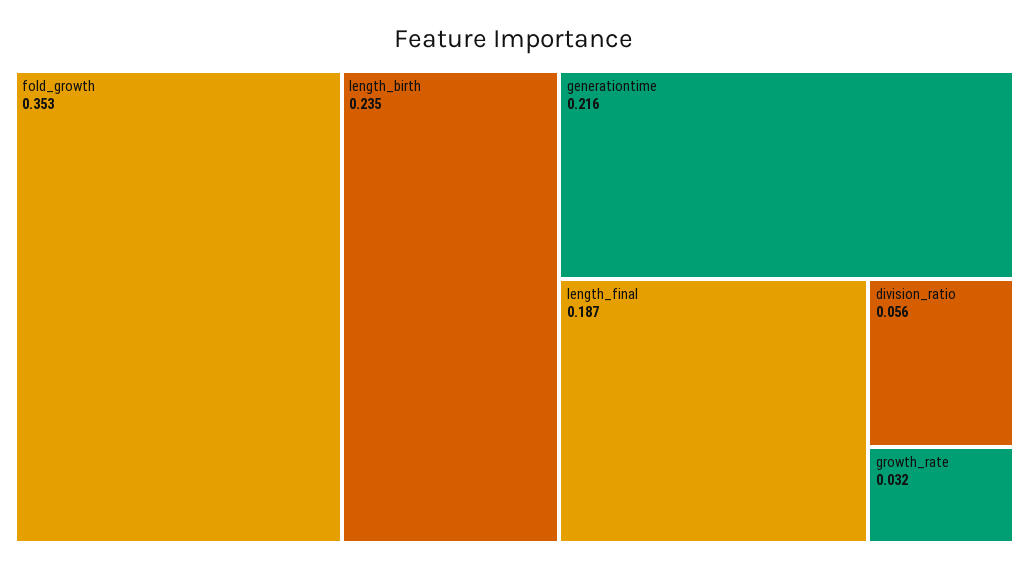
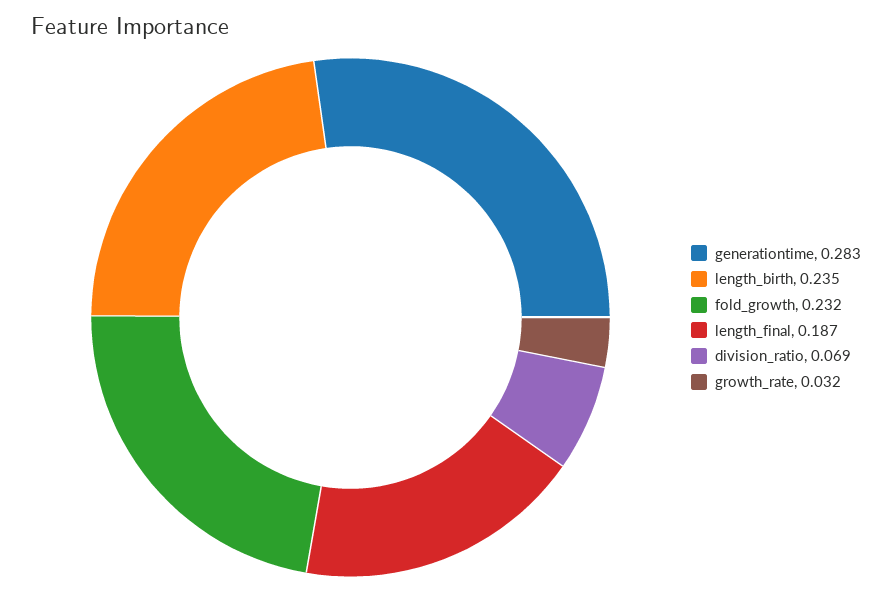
fold_growth: 0.353 -> 0.232
generationtime: 0.216 -> 0.283
division_ratio: 0.056 -> 0.069

